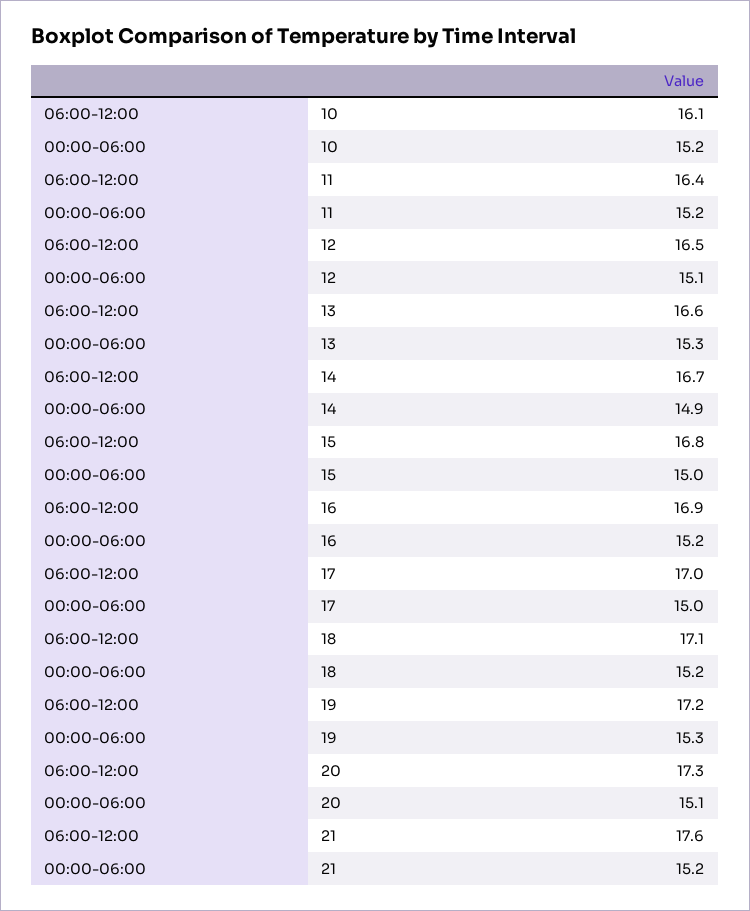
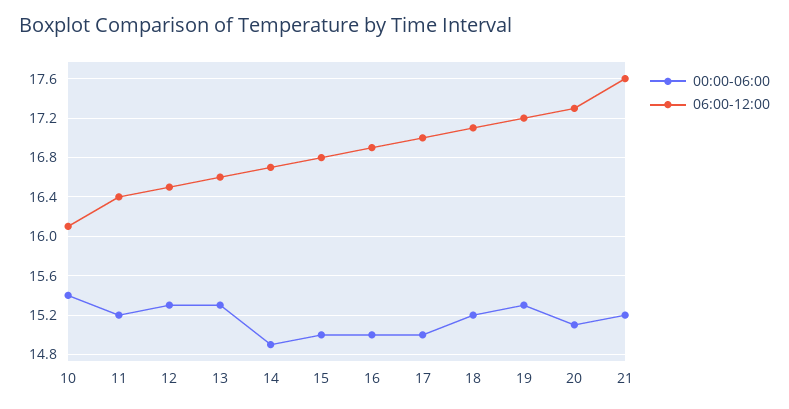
00:00-06:00, 10: 15.2 -> 15.4
00:00-06:00, 12: 15.1 -> 15.3
00:00-06:00, 16: 15.2 -> 15

